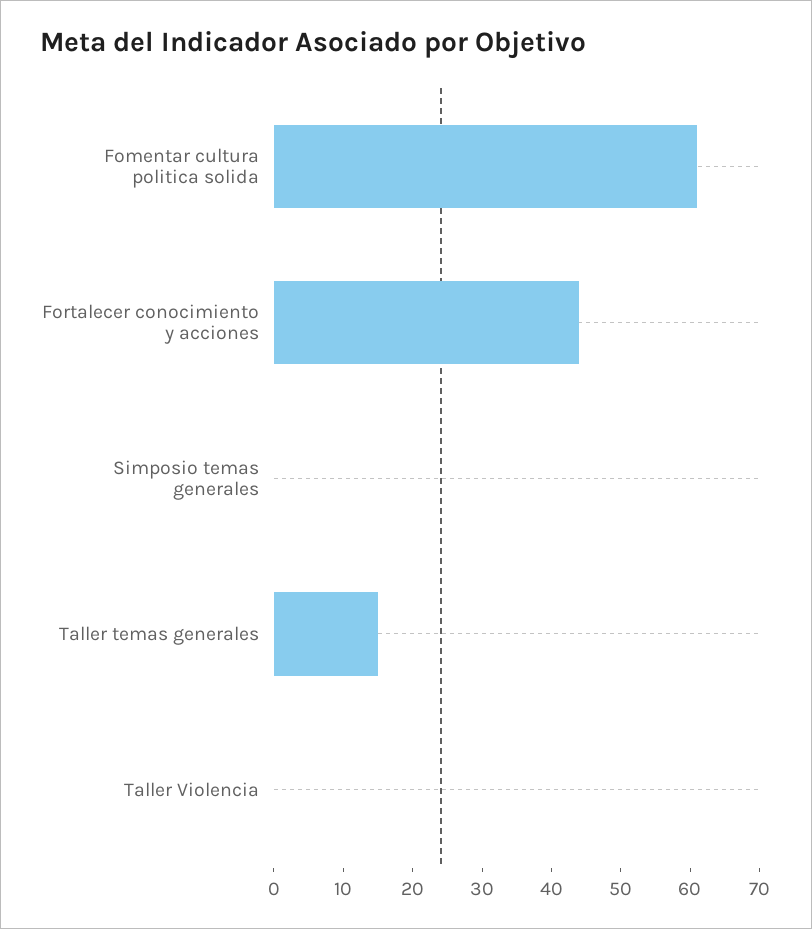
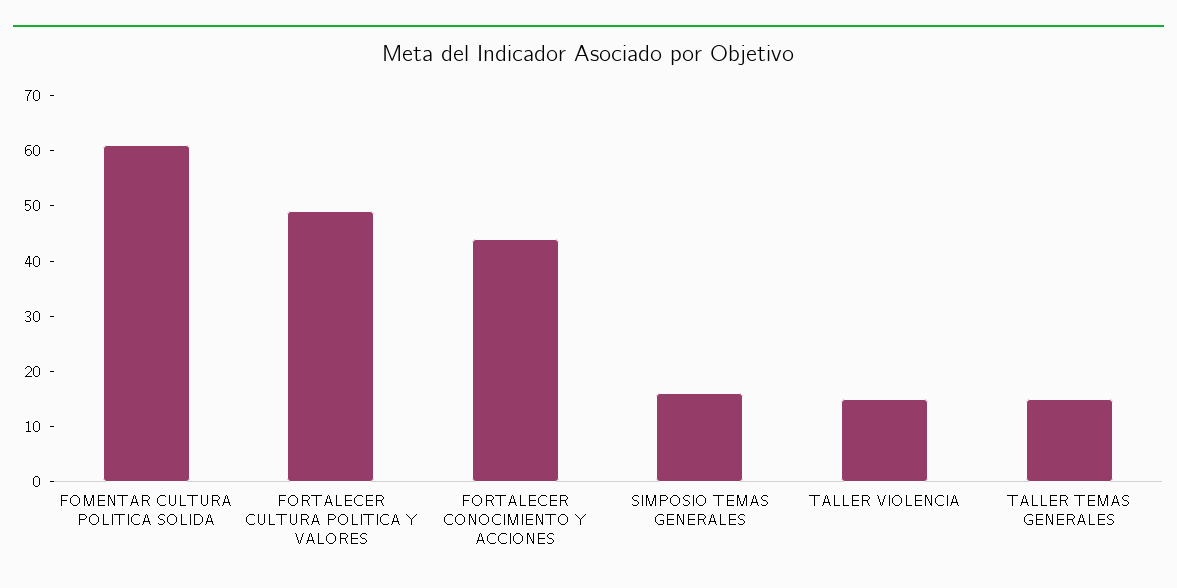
Simposio temas generales: 0 -> 15
Taller Violencia: 0 -> 15
FORTALECER CULTURA POLITICA Y VALORES: none -> 50

